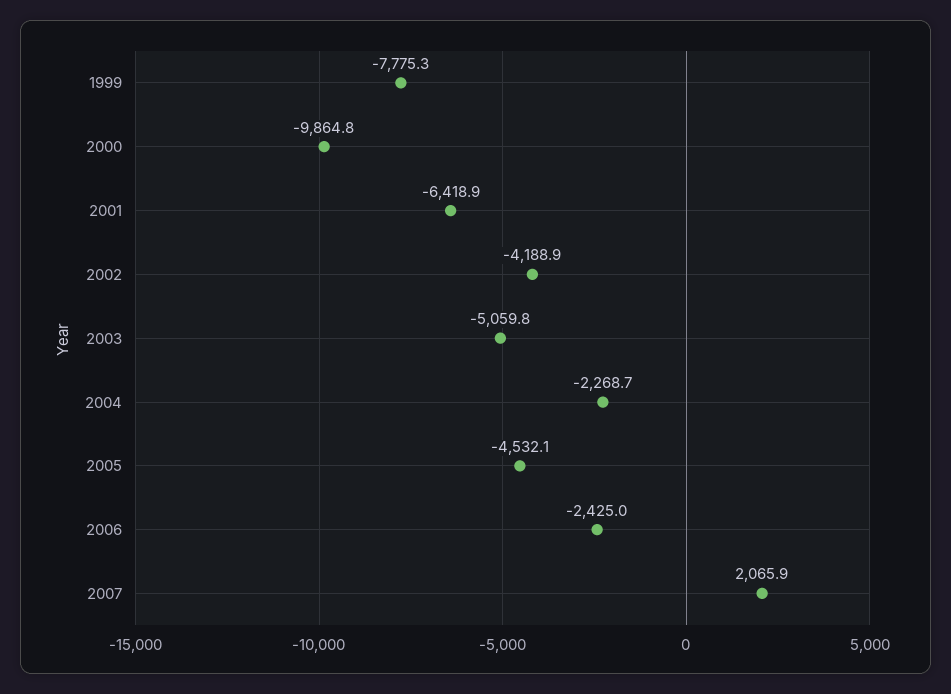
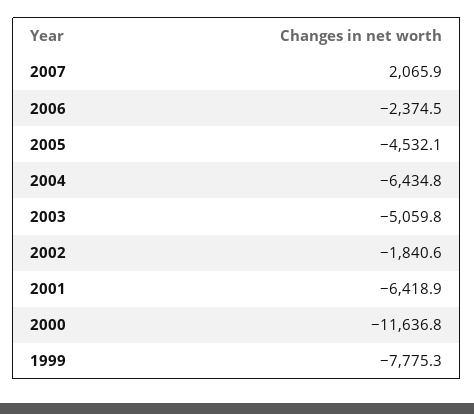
2000: -9864.8 -> -11636.8
2002: -4188.9 -> -1840.6
2004: -2268.7 -> -6434.8
2006: -2425 -> -2374.5

